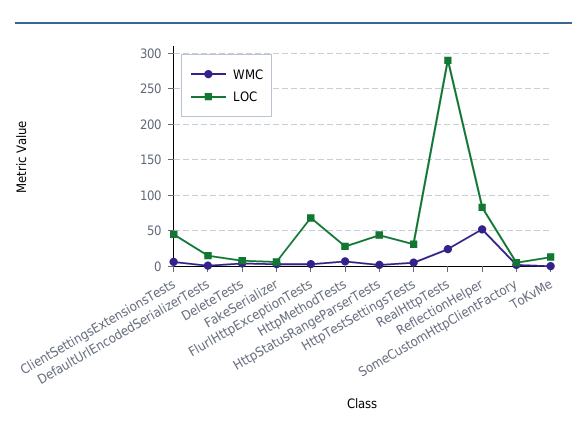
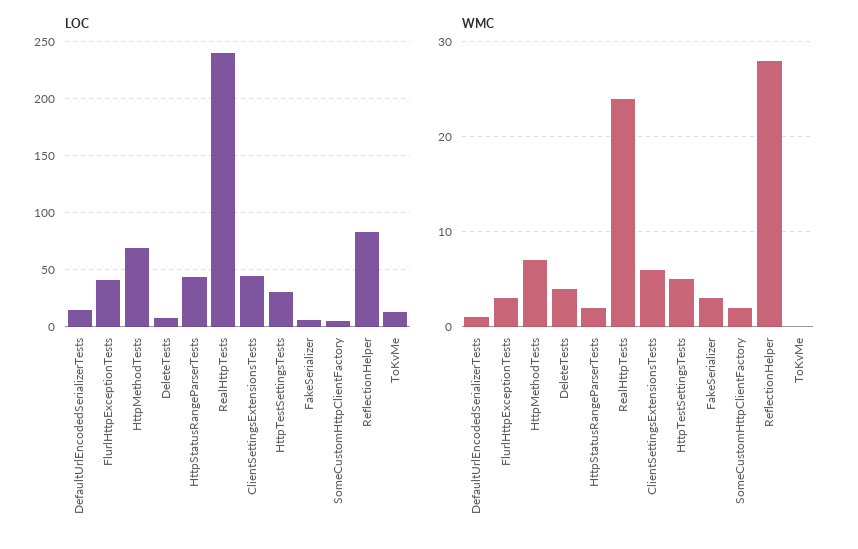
LOC, FlurlHttpExceptionTests: 70 -> 40
LOC, HttpMethodTests: 30 -> 70
LOC, RealHttpTests: 290 -> 240
WMC, ReflectionHelper: 50 -> 28

